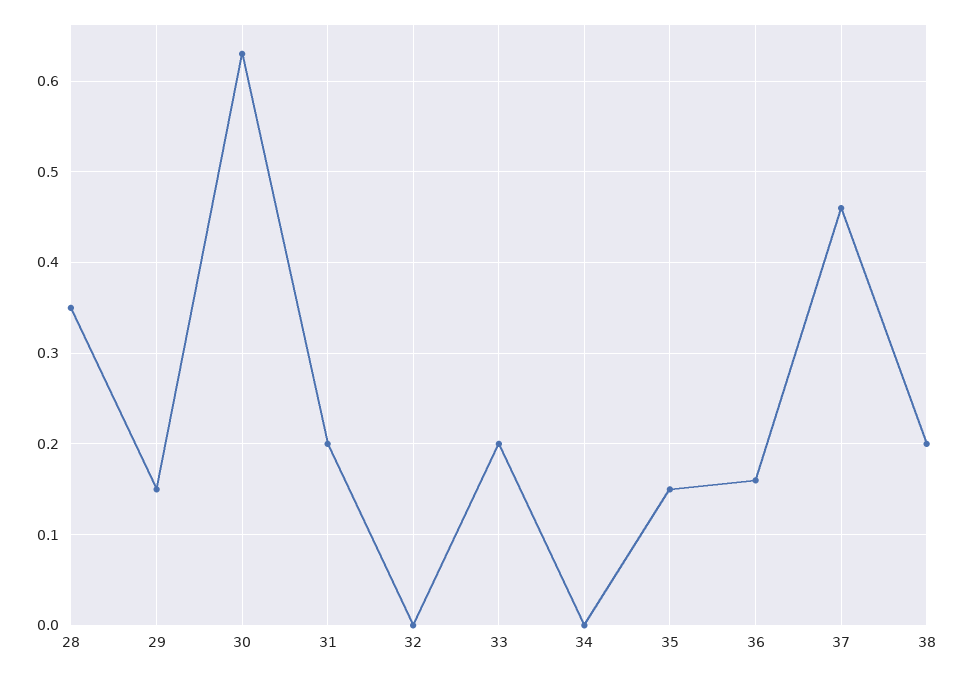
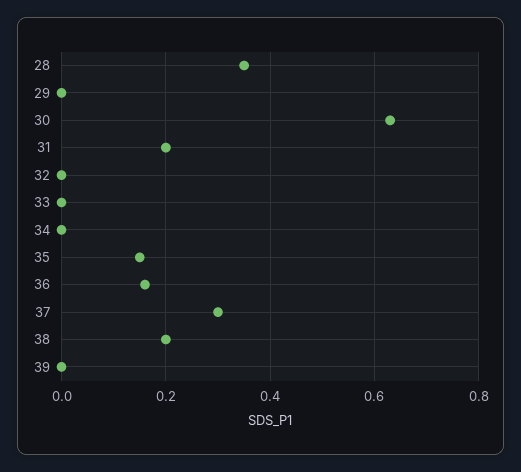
29: 0.15 -> 0
33: 0.2 -> 0
37: 0.46 -> 0.3
39: none -> 0

